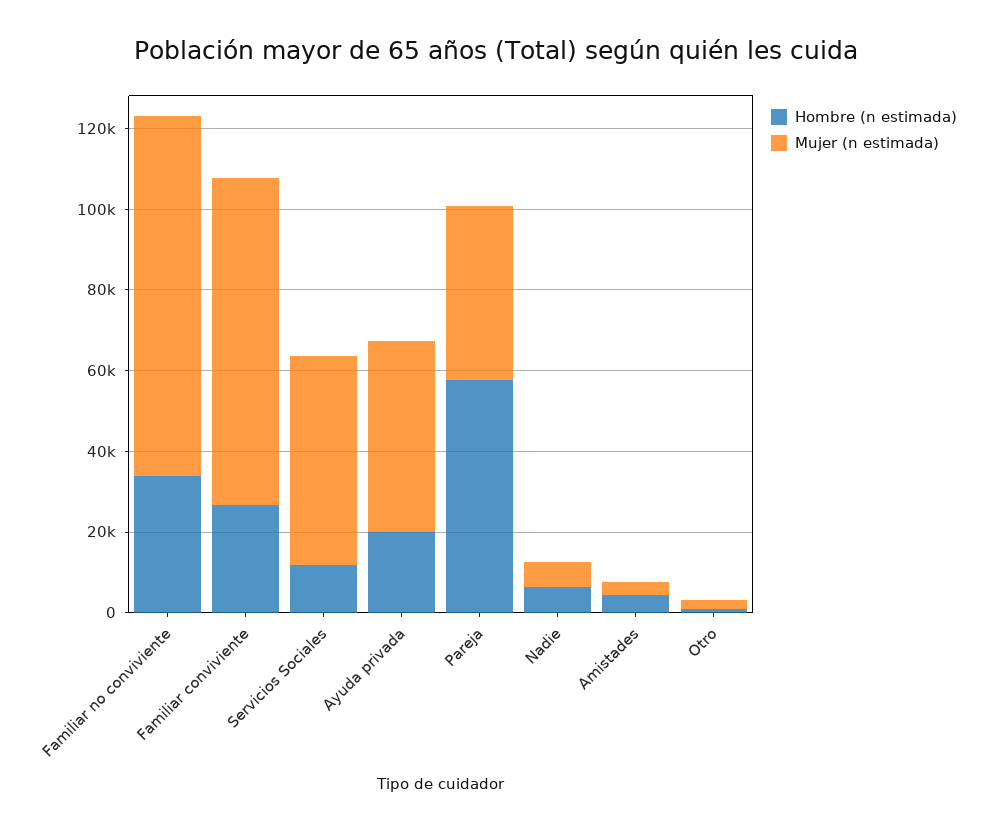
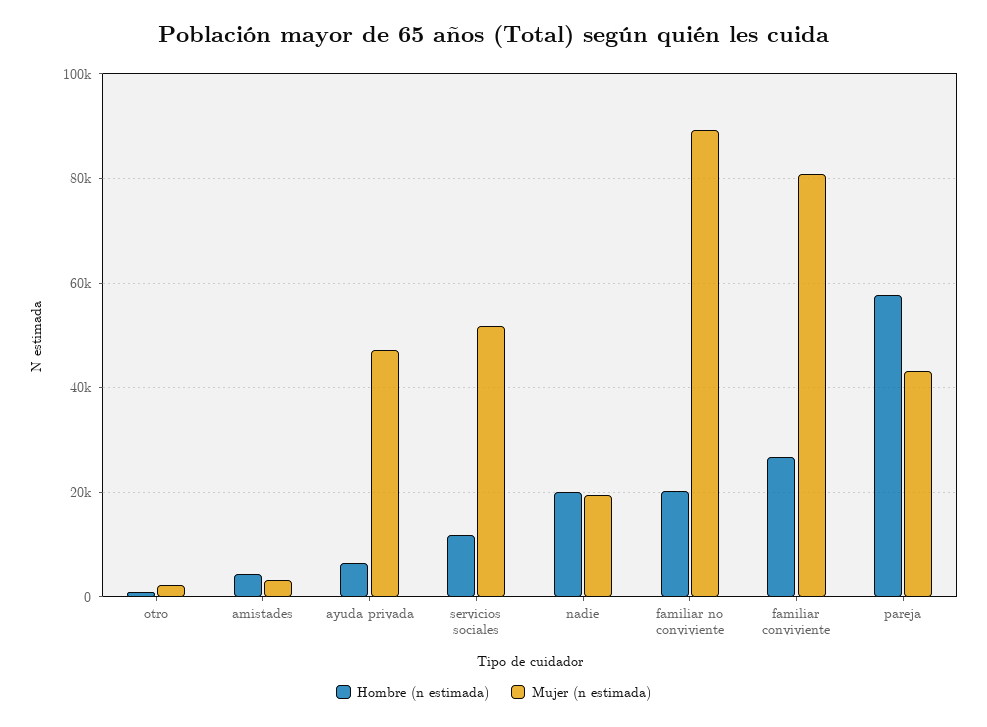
Hombre (n estimada), Familiar no conviviente: 35000 -> 20000
Hombre (n estimada), Ayuda privada: 20000 -> 6000
Hombre (n estimada), Nadie: 5000 -> 20000
Mujer (n estimada), Nadie: 5000 -> 20000

